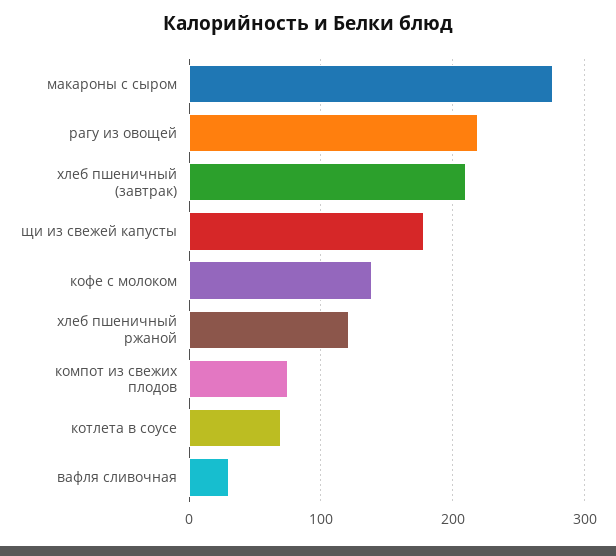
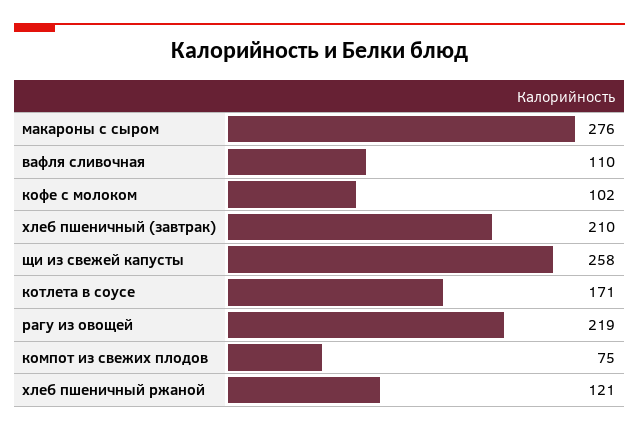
щи из свежей капусты: 180 -> 258
кофе с молоком: 140 -> 102
котлета в соусе: 70 -> 171
вафля сливочная: 30 -> 110

